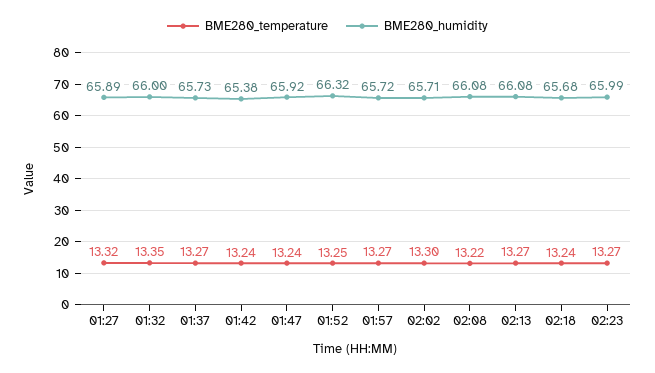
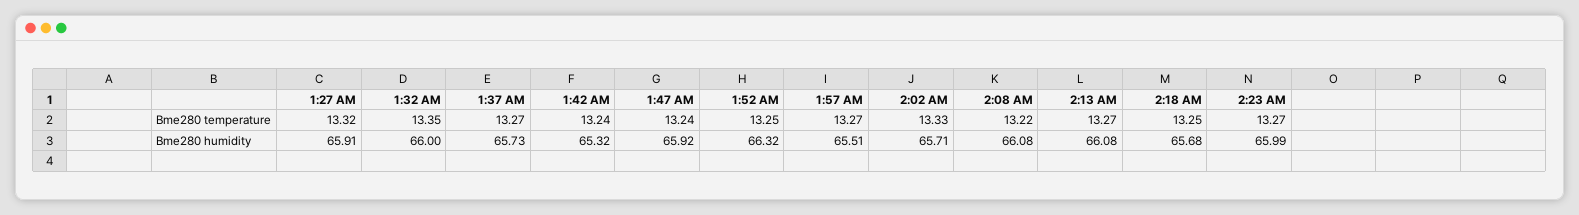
BME280_humidity, 01:27: 65.89 -> 65.91
BME280_humidity, 01:42: 65.38 -> 65.32
BME280_humidity, 01:57: 65.72 -> 65.51
BME280_temperature, 02:02: 13.3 -> 13.33
BME280_temperature, 02:18: 13.24 -> 13.25

